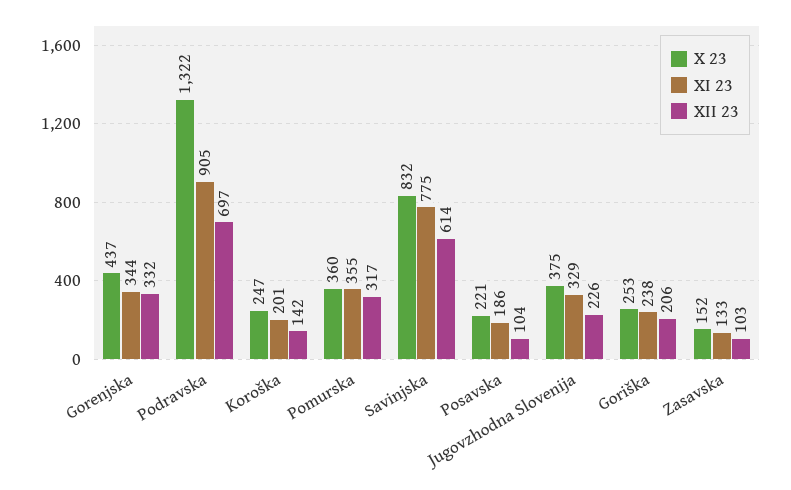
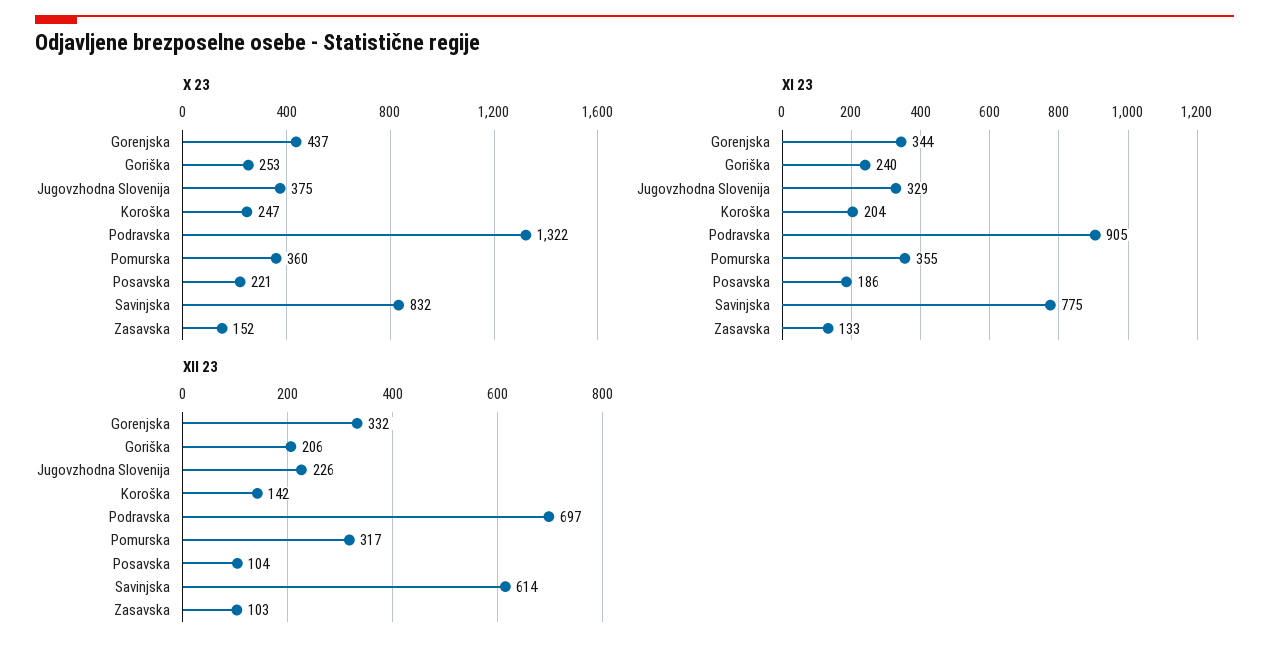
XI 23, Koroška: 201 -> 204
XI 23, Goriška: 238 -> 240

